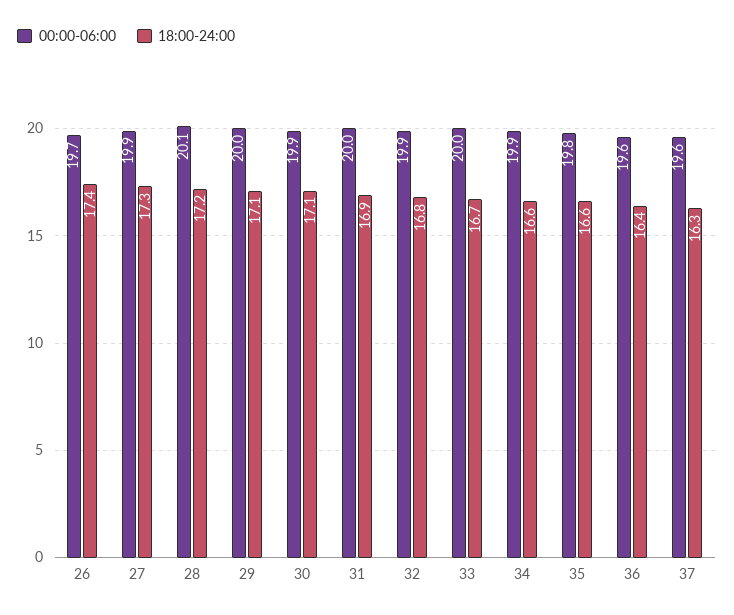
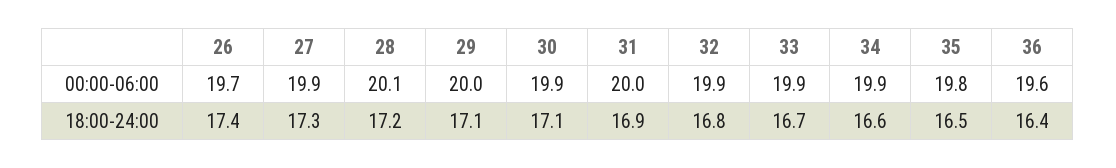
00:00-06:00, 33: 20 -> 19.9
18:00-24:00, 35: 16.6 -> 16.5
00:00-06:00, 37: 19.6 -> none
18:00-24:00, 37: 16.3 -> none

